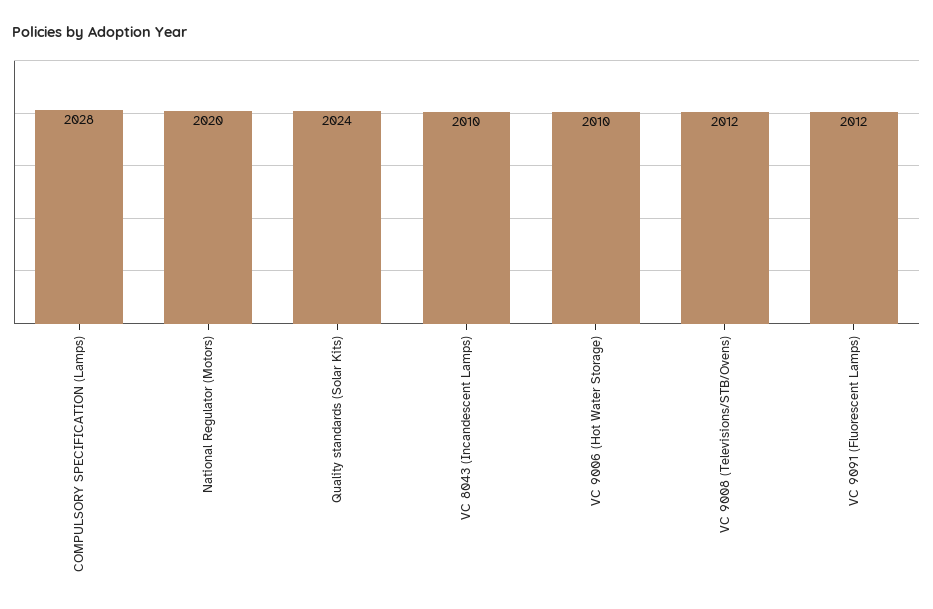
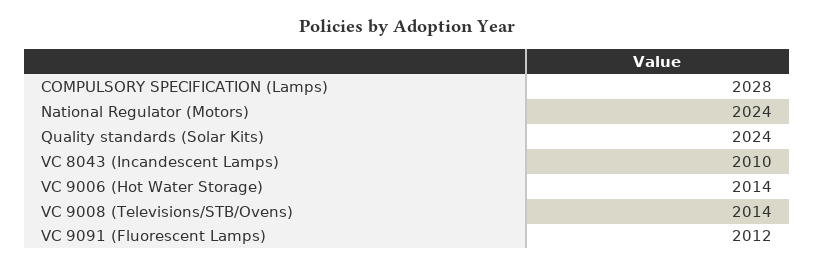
National Regulator (Motors): 2020 -> 2024
VC 9006 (Hot Water Storage): 2010 -> 2014
VC 9008 (Televisions/STB/Ovens): 2012 -> 2014

